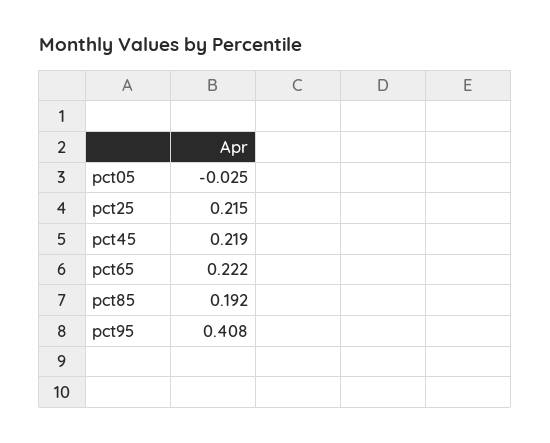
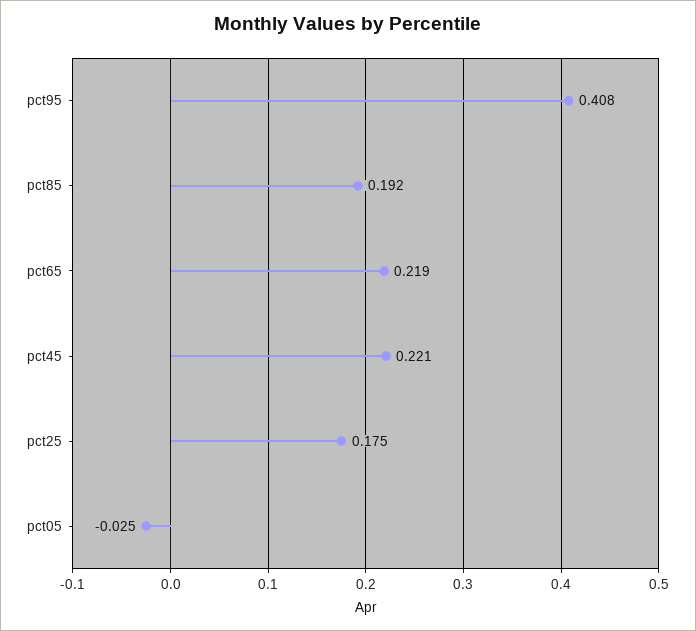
pct25: 0.215 -> 0.175
pct45: 0.219 -> 0.221
pct65: 0.222 -> 0.219

